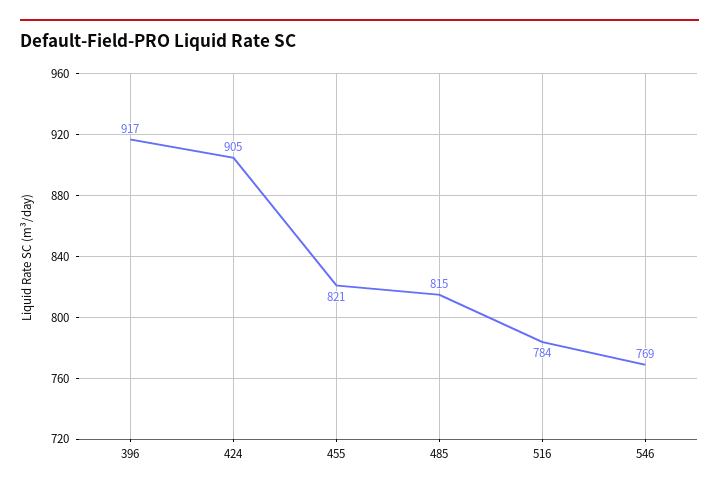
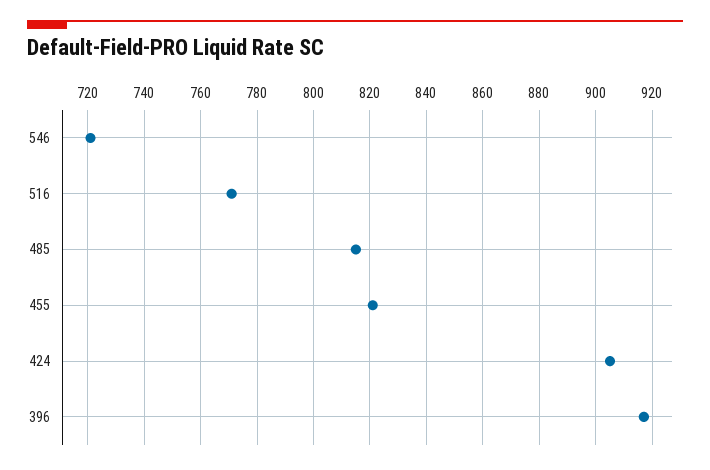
516: 784 -> 770
546: 769 -> 720

